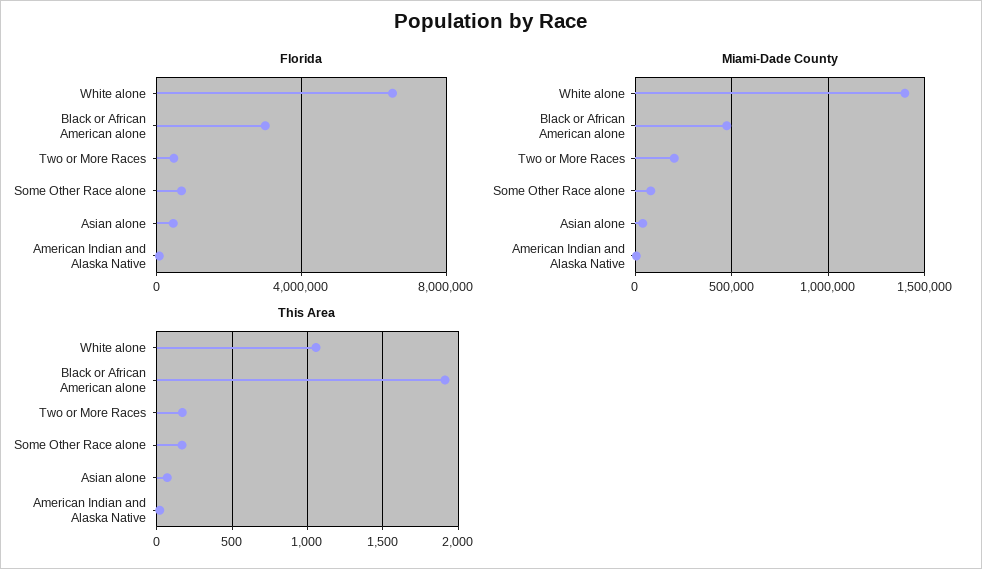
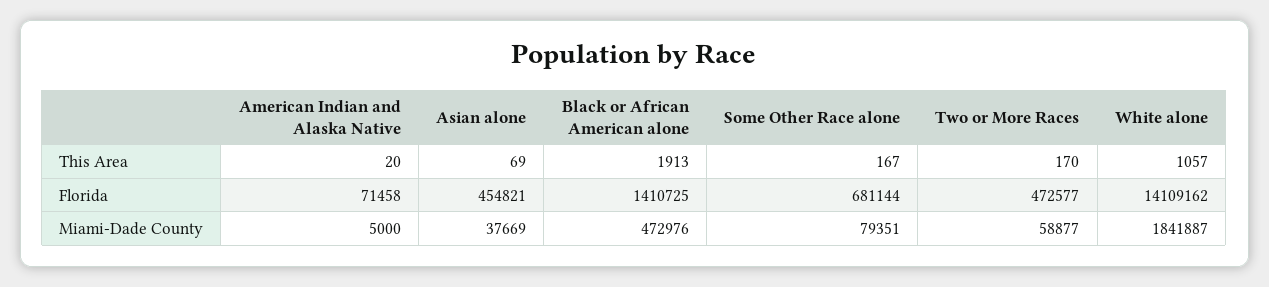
Florida, White alone: 6500000 -> 14109162
Florida, Black or African American alone: 3000000 -> 1410725
Miami-Dade County, White alone: 1400000 -> 1841887
Miami-Dade County, Two or More Races: 200000 -> 58877

